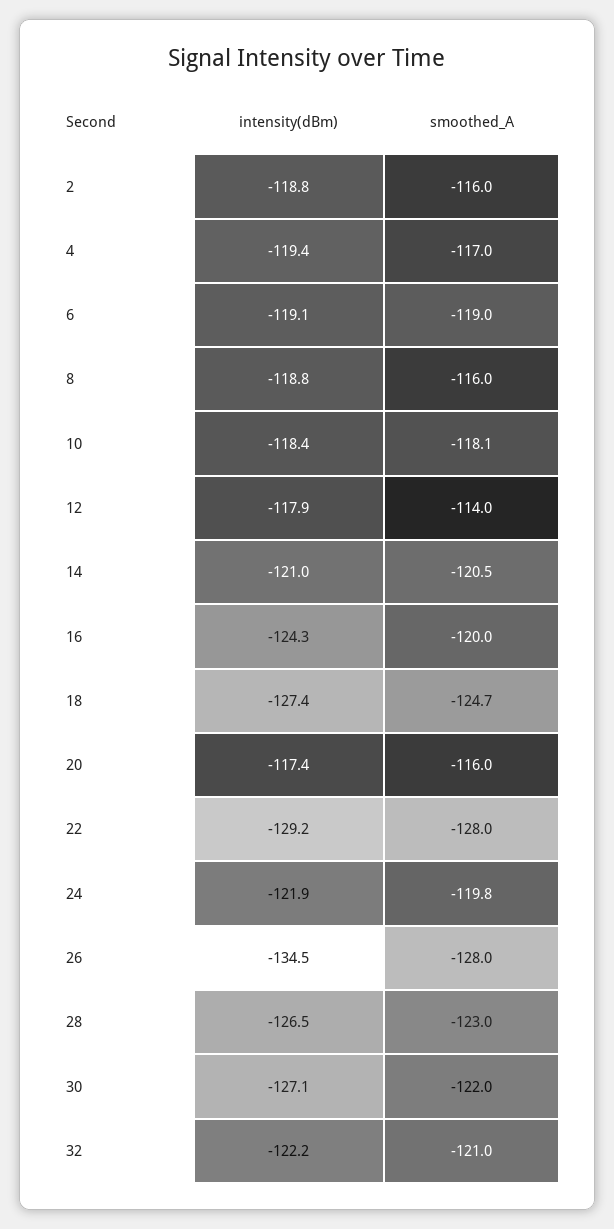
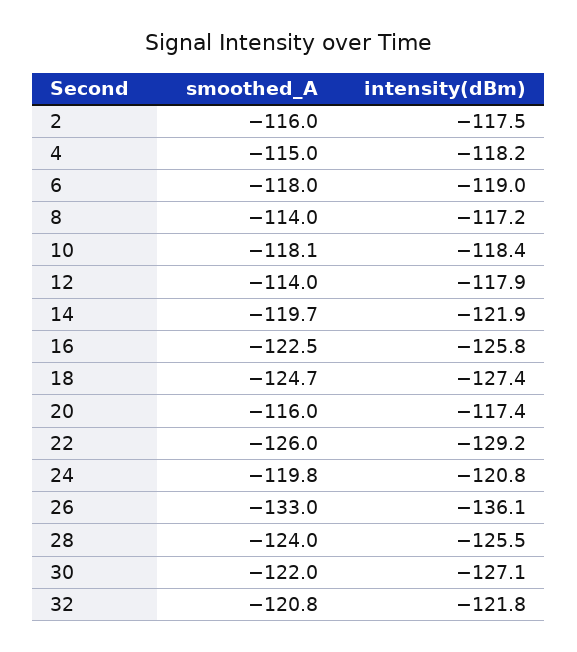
intensity(dBm), 2: -118.8 -> -117.5
intensity(dBm), 4: -119.4 -> -118.2
smoothed_A, 4: -117 -> -115
intensity(dBm), 6: -119.1 -> -119
smoothed_A, 6: -119 -> -118
intensity(dBm), 8: -118.8 -> -117.2
smoothed_A, 8: -116 -> -114
intensity(dBm), 14: -121 -> -121.9
smoothed_A, 14: -120.5 -> -119.7
intensity(dBm), 16: -124.3 -> -125.8
smoothed_A, 16: -120 -> -122.5
smoothed_A, 22: -128 -> -126
intensity(dBm), 24: -121.9 -> -120.8
intensity(dBm), 26: -134.5 -> -136.1
smoothed_A, 26: -128 -> -133
intensity(dBm), 28: -126.5 -> -125.5
smoothed_A, 28: -123 -> -124
intensity(dBm), 32: -122.2 -> -121.8
smoothed_A, 32: -121 -> -120.8

